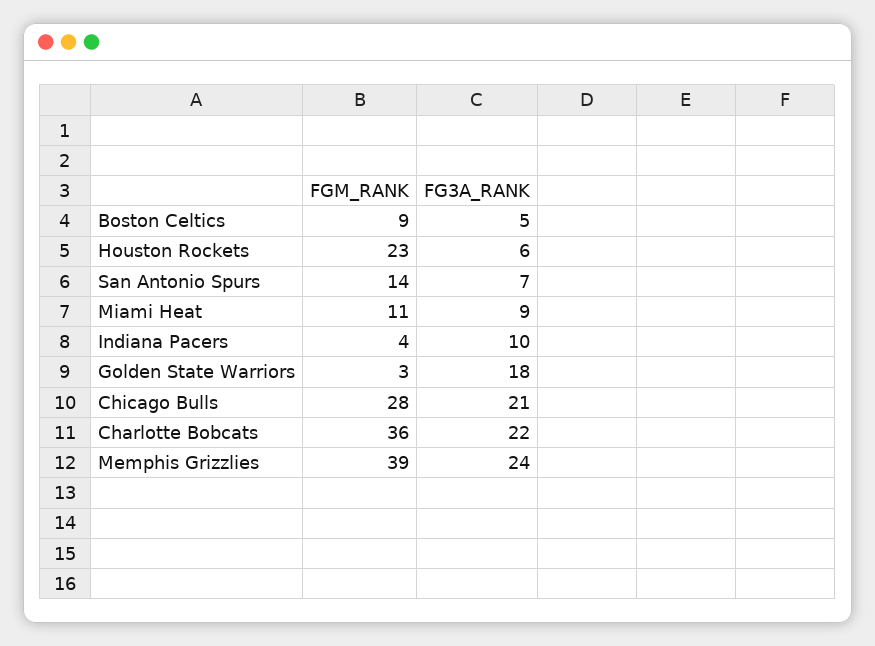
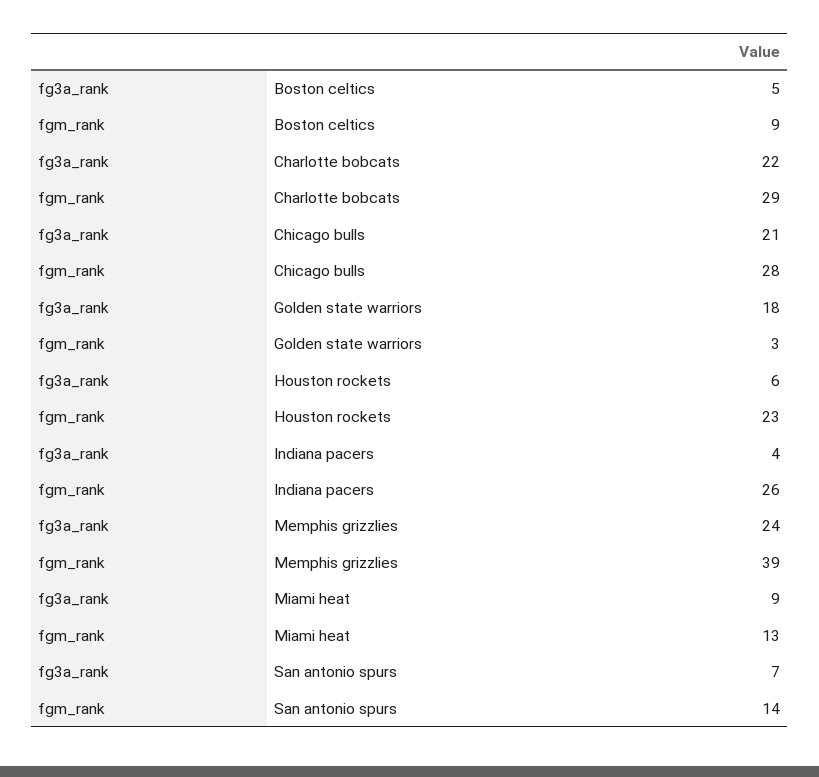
FGM_RANK, Miami Heat: 11 -> 13
FGM_RANK, Indiana Pacers: 4 -> 26
FG3A_RANK, Indiana Pacers: 10 -> 4
FGM_RANK, Charlotte Bobcats: 36 -> 29

